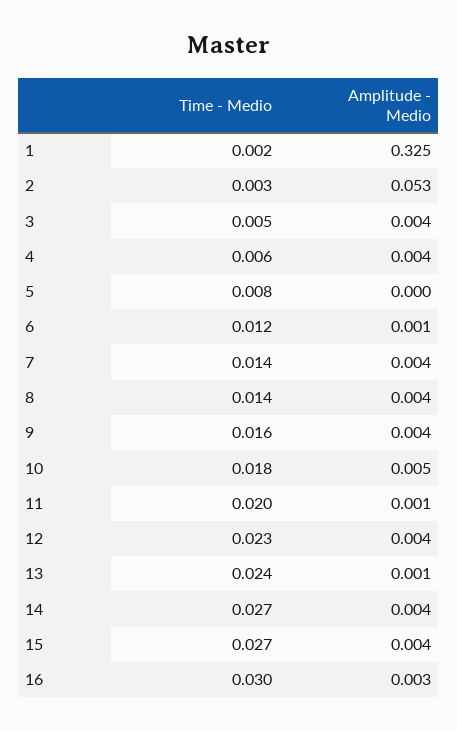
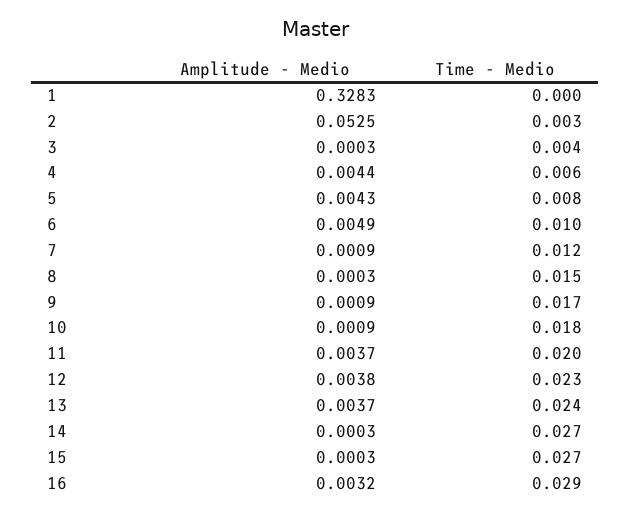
Time - Medio, 1: 0.002 -> 0
Amplitude - Medio, 1: 0.325 -> 0.3283
Time - Medio, 3: 0.005 -> 0.004
Amplitude - Medio, 3: 0.004 -> 0.0003
Amplitude - Medio, 5: 0 -> 0.0043
Time - Medio, 6: 0.012 -> 0.01
Amplitude - Medio, 6: 0.001 -> 0.0049
Time - Medio, 7: 0.014 -> 0.012
Amplitude - Medio, 7: 0.004 -> 0.0009
Time - Medio, 8: 0.014 -> 0.015
Amplitude - Medio, 8: 0.004 -> 0.0003
Time - Medio, 9: 0.016 -> 0.017
Amplitude - Medio, 9: 0.004 -> 0.0009
Amplitude - Medio, 10: 0.005 -> 0.0009
Amplitude - Medio, 11: 0.001 -> 0.0037
Amplitude - Medio, 13: 0.001 -> 0.0037
Amplitude - Medio, 14: 0.004 -> 0.0003
Amplitude - Medio, 15: 0.004 -> 0.0003
Time - Medio, 16: 0.03 -> 0.029

